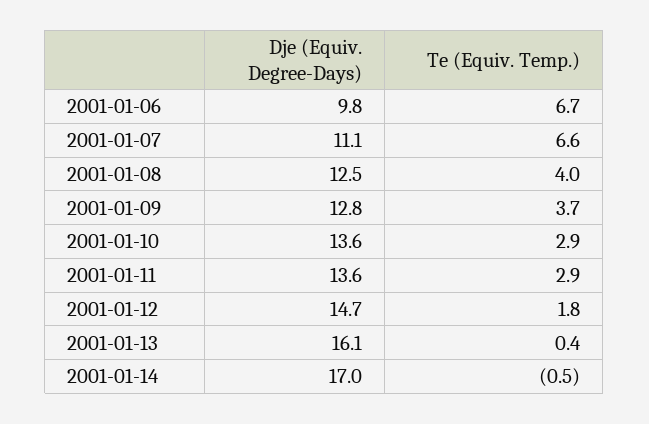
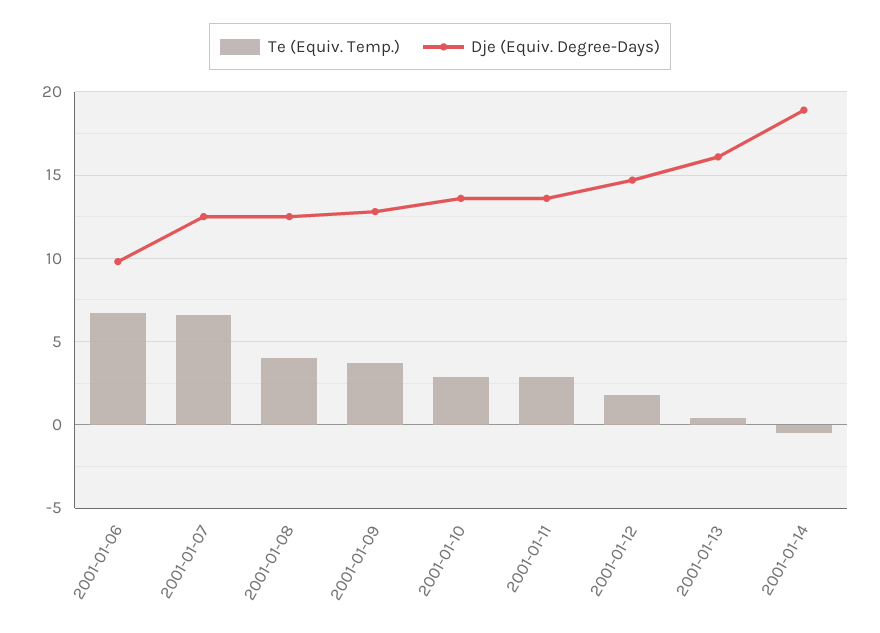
Dje (Equiv. Degree-Days), 2001-01-07: 11.1 -> 12.5
Dje (Equiv. Degree-Days), 2001-01-14: 17 -> 19

